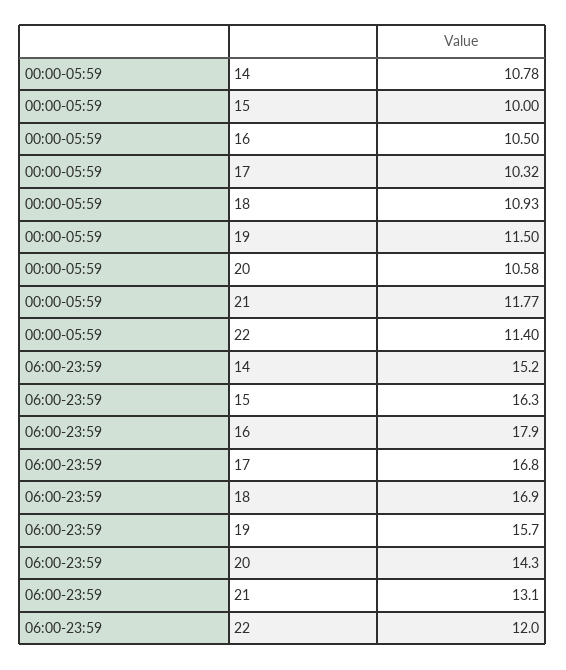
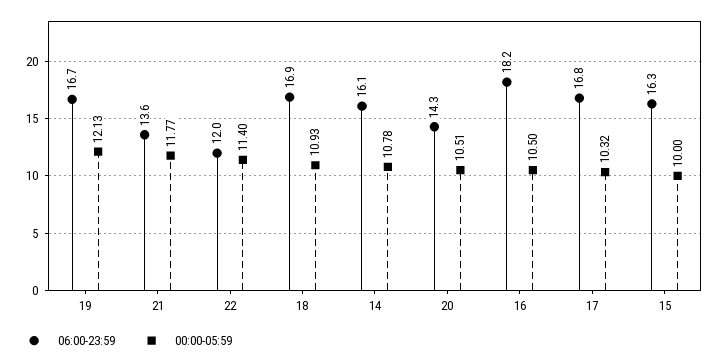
00:00-05:59, 19: 11.5 -> 12.13
00:00-05:59, 20: 10.58 -> 10.51
06:00-23:59, 14: 15.2 -> 16.1
06:00-23:59, 16: 17.9 -> 18.2
06:00-23:59, 19: 15.7 -> 16.7
06:00-23:59, 21: 13.1 -> 13.6

